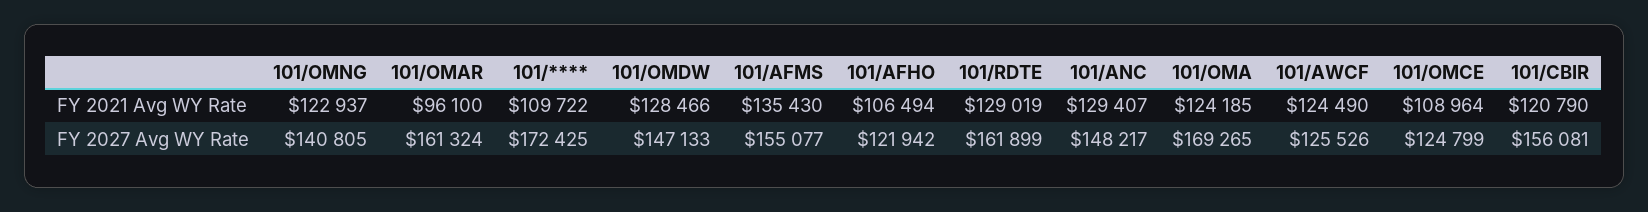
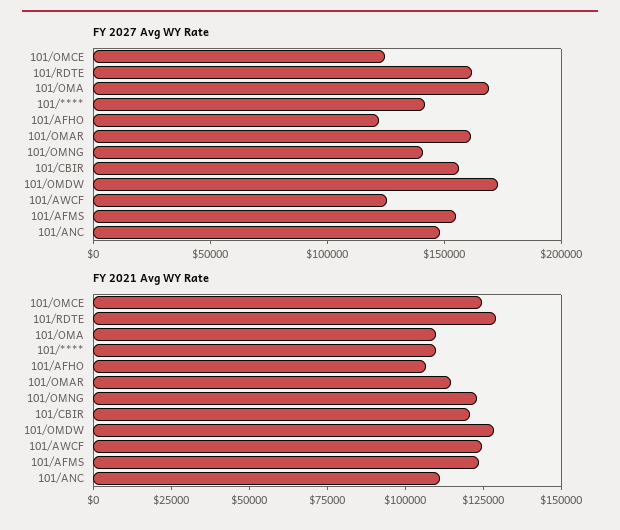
FY 2021 Avg WY Rate, 101/OMAR: 96100 -> 115000
FY 2021 Avg WY Rate, 101/AFMS: 135430 -> 125000
FY 2021 Avg WY Rate, 101/ANC: 129407 -> 110000
FY 2021 Avg WY Rate, 101/OMA: 124185 -> 110000
FY 2021 Avg WY Rate, 101/OMCE: 108964 -> 125000
FY 2027 Avg WY Rate, 101/****: 172425 -> 140000
FY 2027 Avg WY Rate, 101/OMDW: 147133 -> 170000

